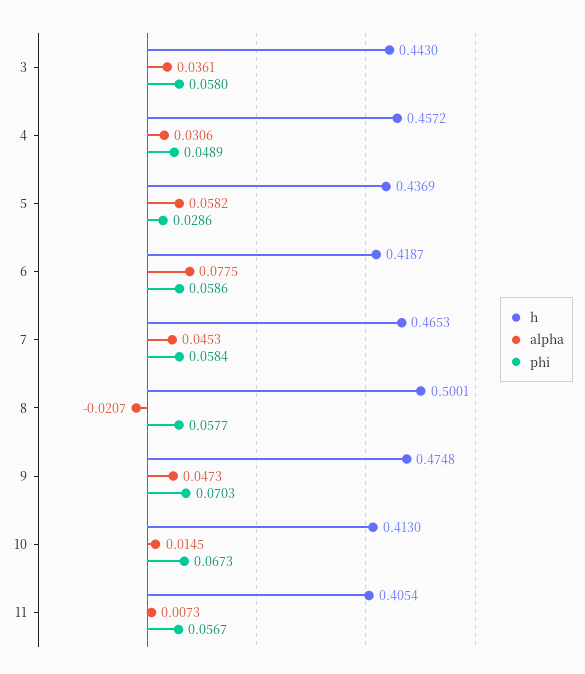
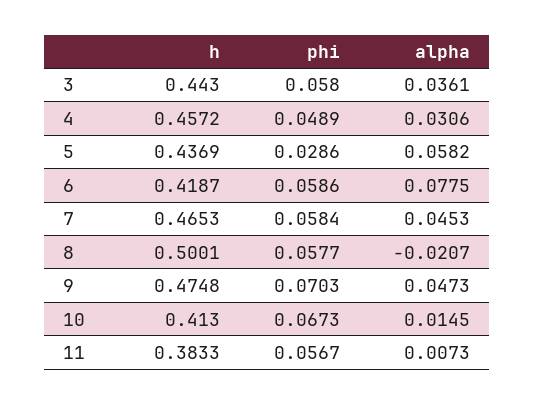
h, 11: 0.4054 -> 0.3833

